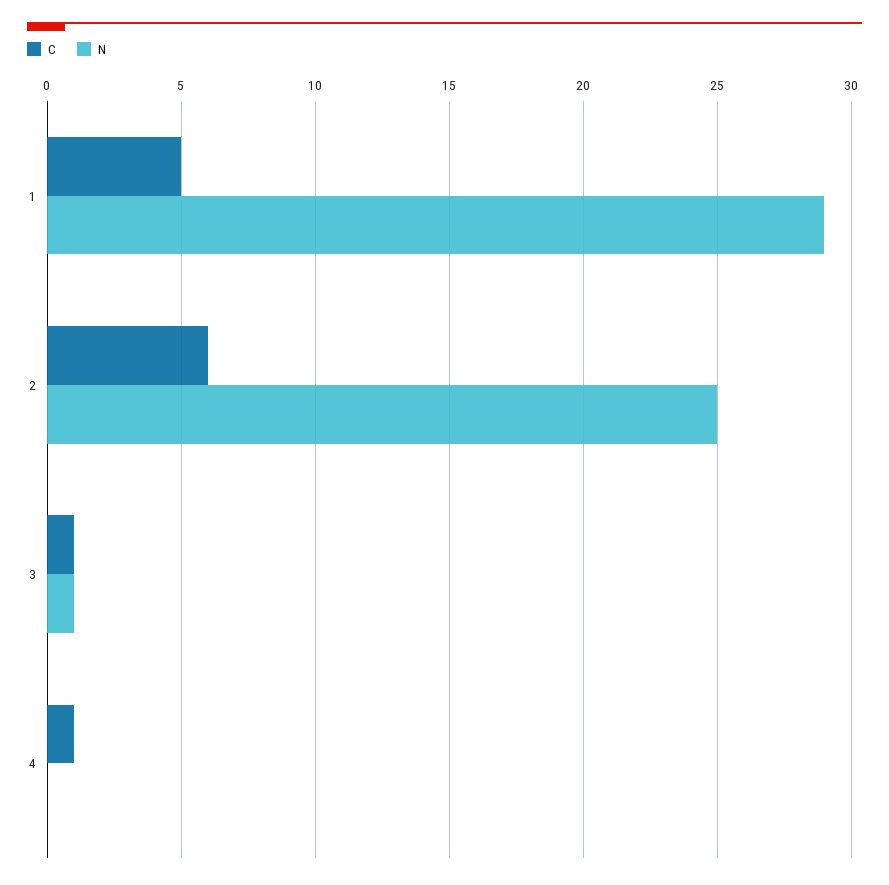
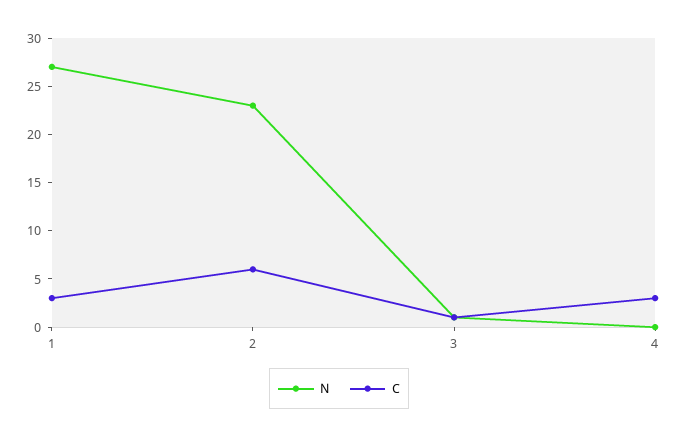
C, 1: 5 -> 3
N, 1: 29 -> 27
N, 2: 25 -> 23
C, 4: 1 -> 3

